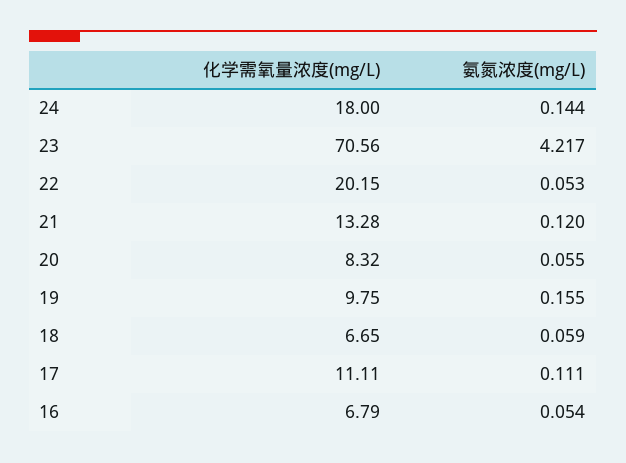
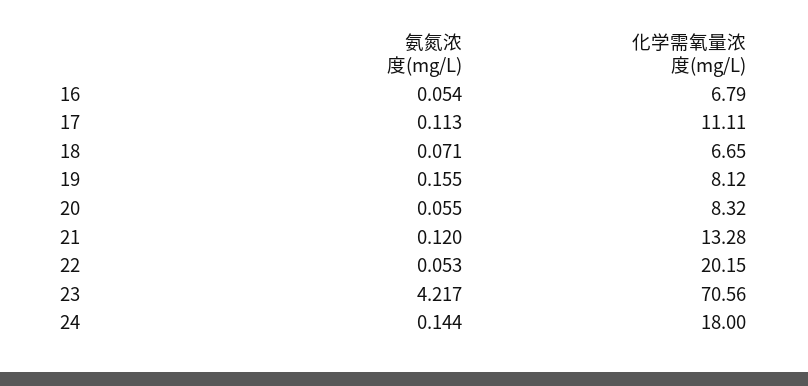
化学需氧量浓度(mg/L), 19: 9.75 -> 8.12
氨氮浓度(mg/L), 18: 0.059 -> 0.071
氨氮浓度(mg/L), 17: 0.111 -> 0.113

